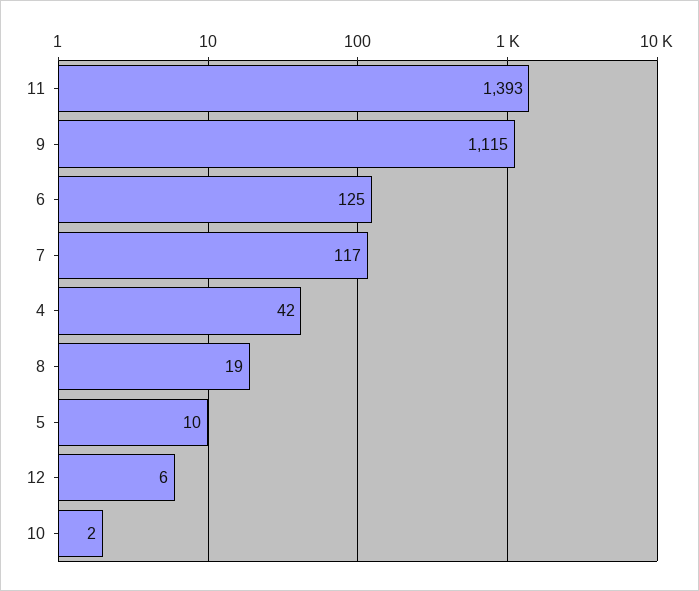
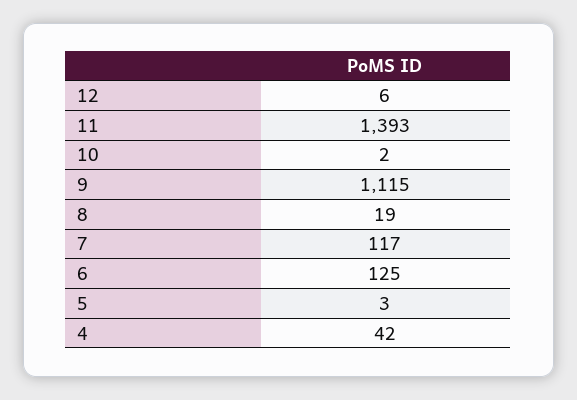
5: 10 -> 3

